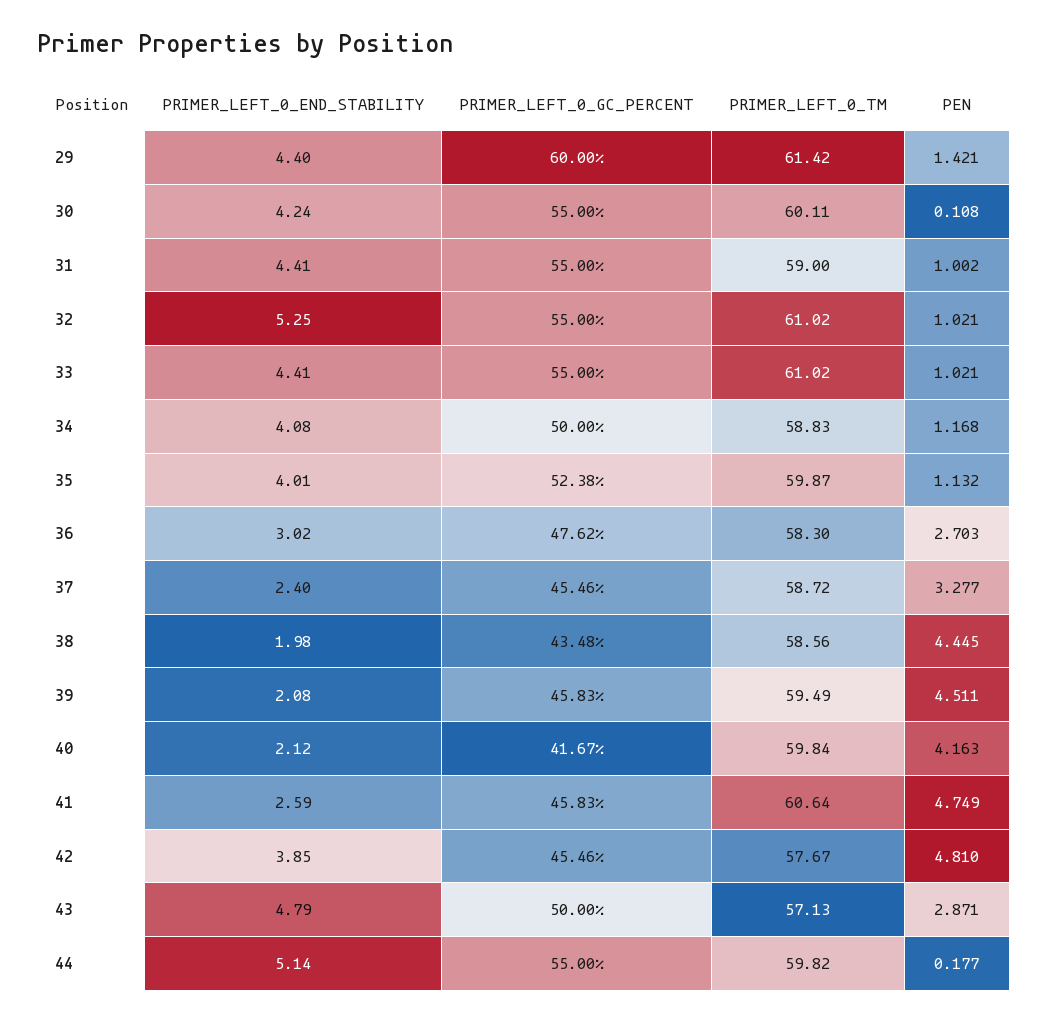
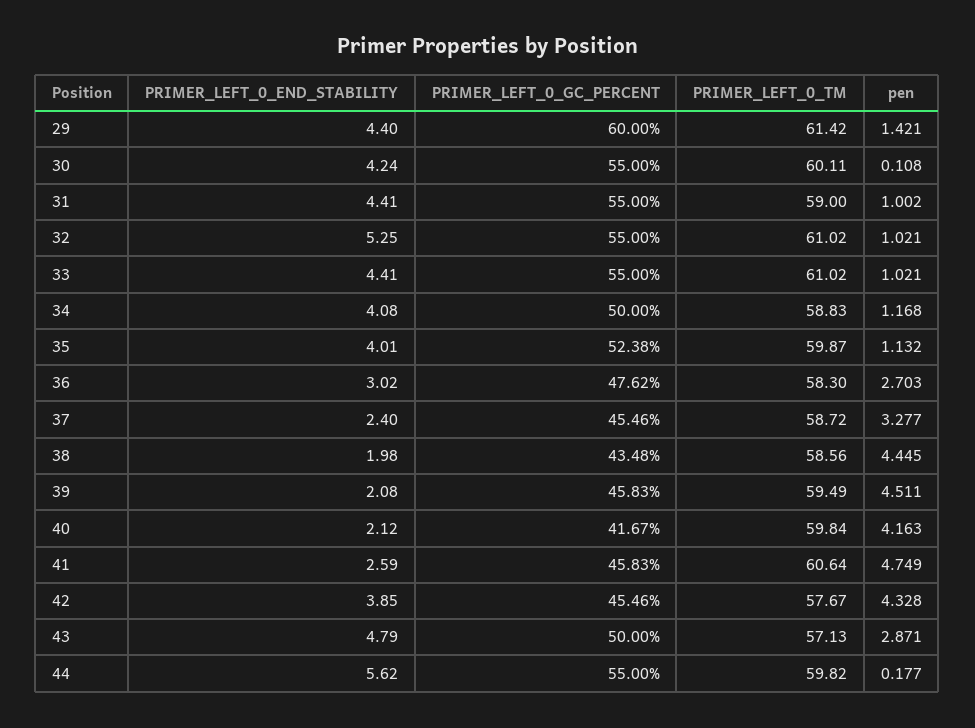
PEN, 42: 4.81 -> 4.328
PRIMER_LEFT_0_END_STABILITY, 44: 5.14 -> 5.62

